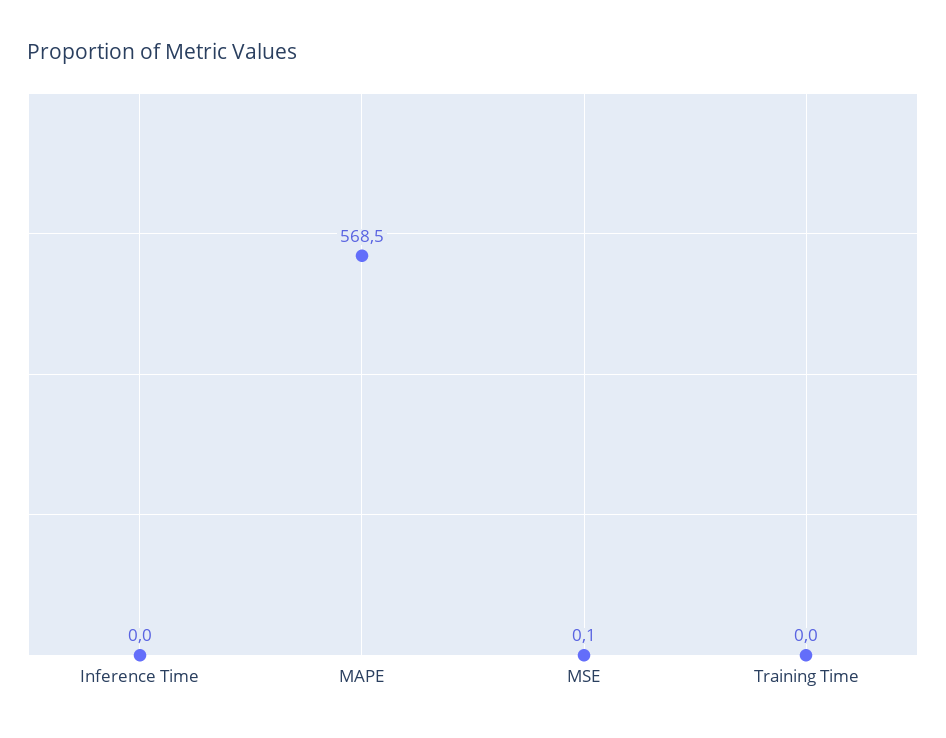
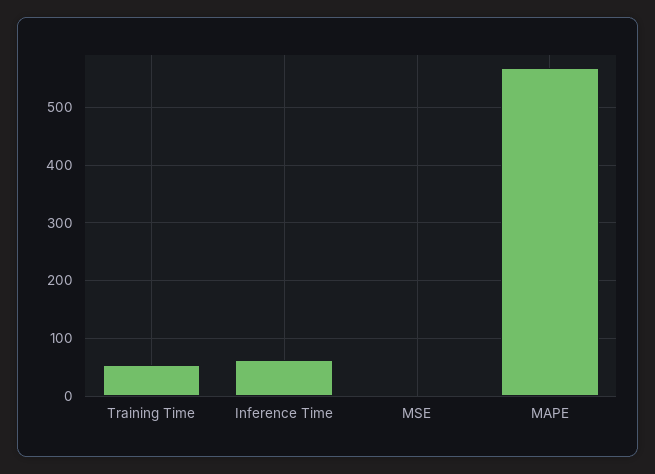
Inference Time: 0 -> 60
Training Time: 0 -> 60

